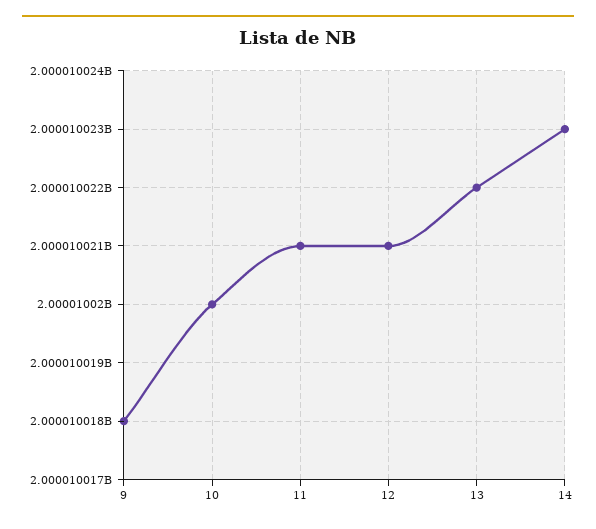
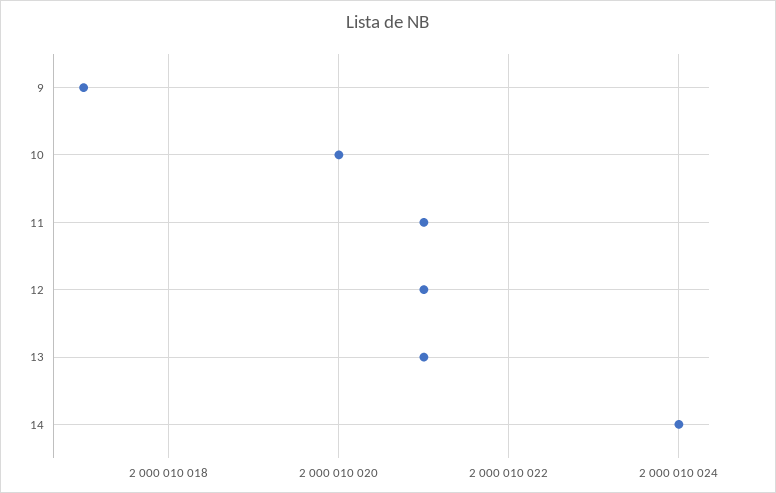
9: 2000010018 -> 2000010017
13: 2000010022 -> 2000010021
14: 2000010023 -> 2000010024

